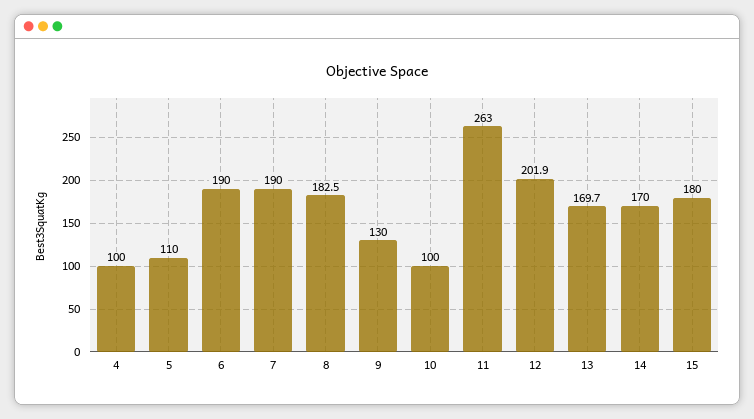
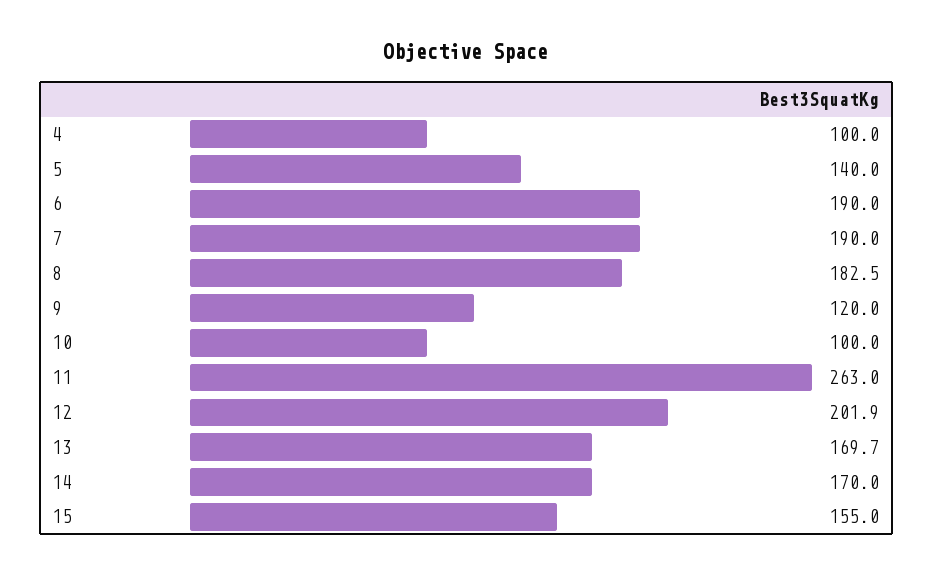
5: 110 -> 140
9: 130 -> 120
15: 180 -> 155

